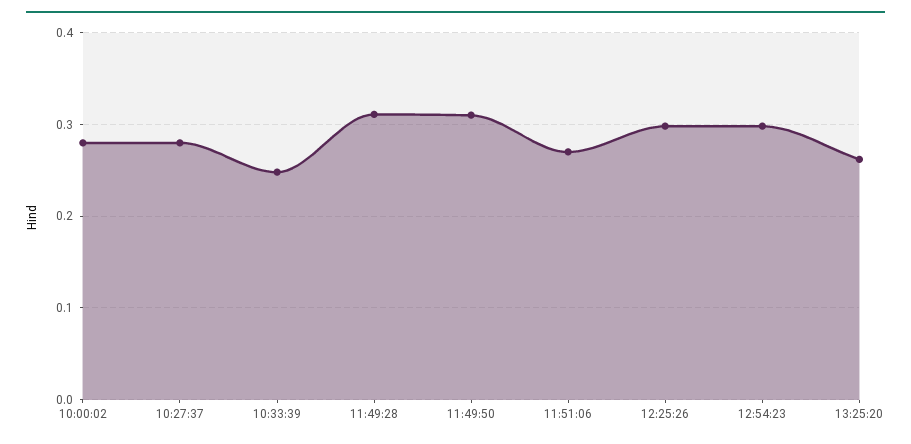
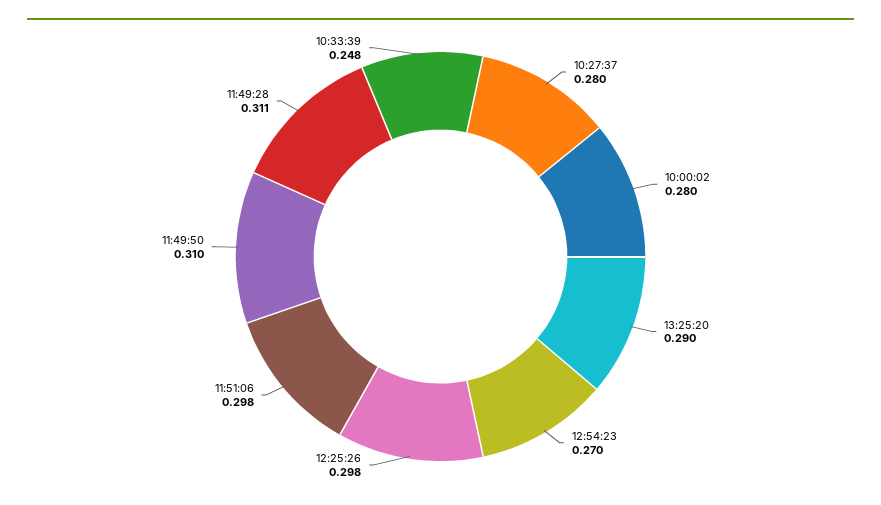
11:51:06: 0.27 -> 0.298
12:54:23: 0.3 -> 0.27
13:25:20: 0.26 -> 0.29

